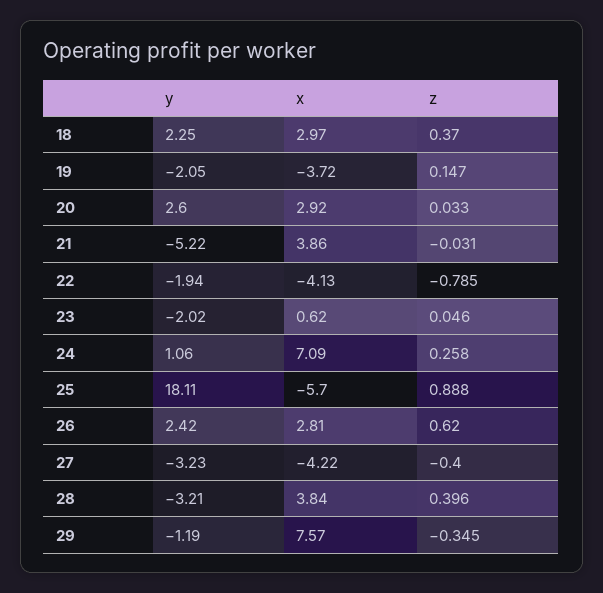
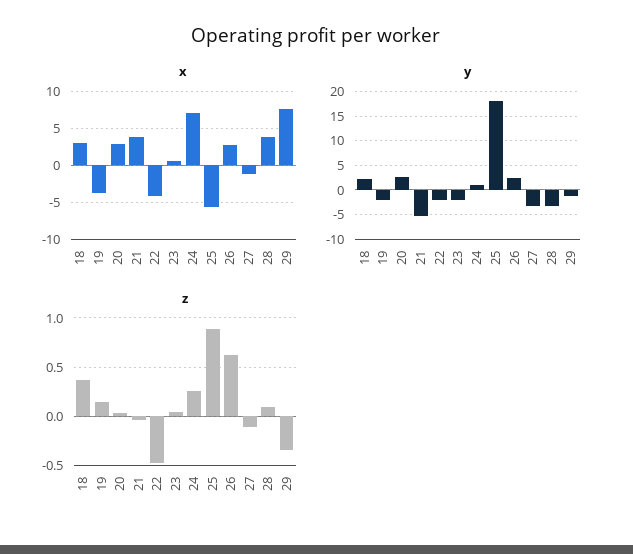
z, 22: -0.785 -> -0.5
x, 27: -4.22 -> -1
z, 27: -0.4 -> -0.1
z, 28: 0.396 -> 0.1

